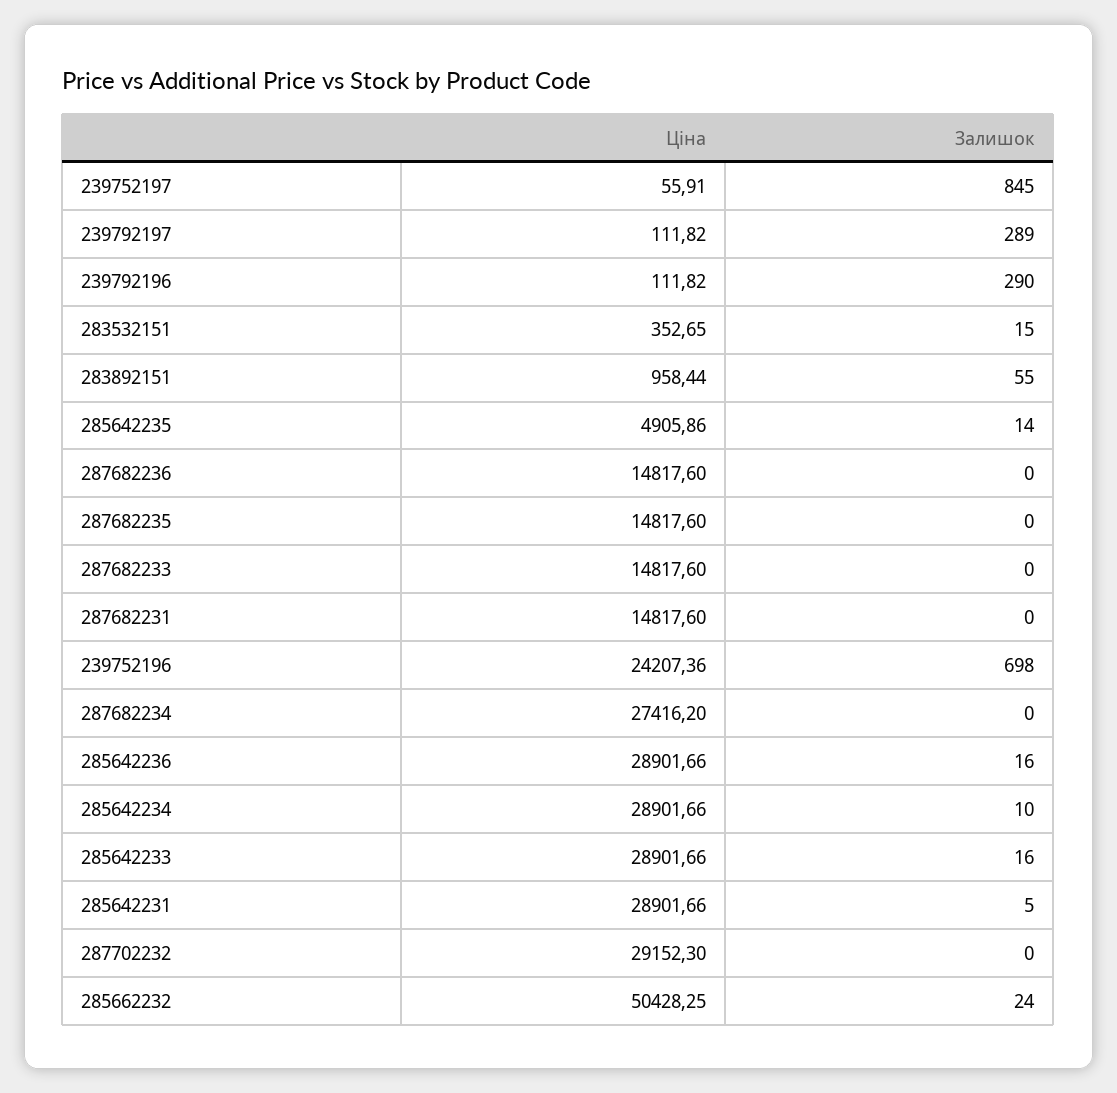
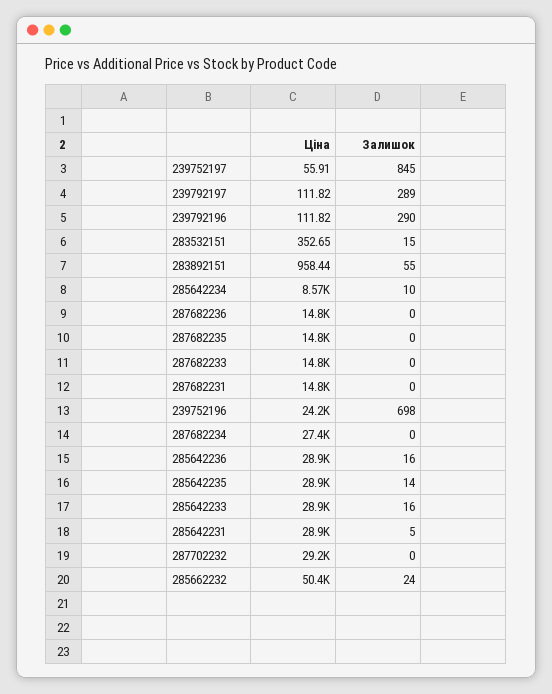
Ціна, 285642235: 4905.86 -> 28900
Ціна, 285642234: 28901.66 -> 8570

